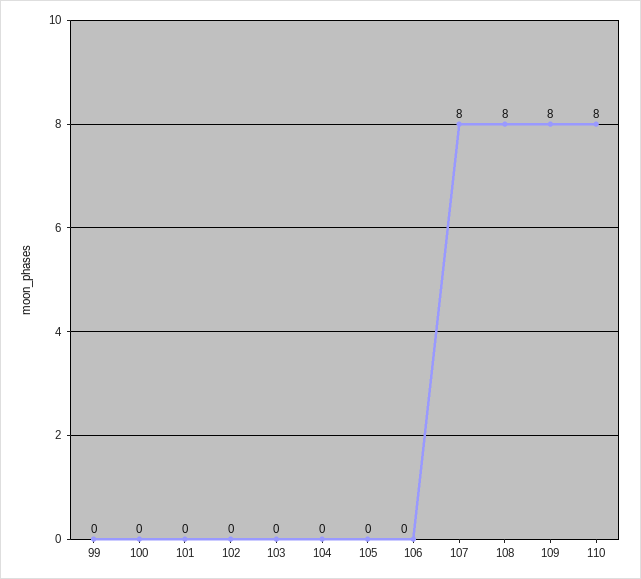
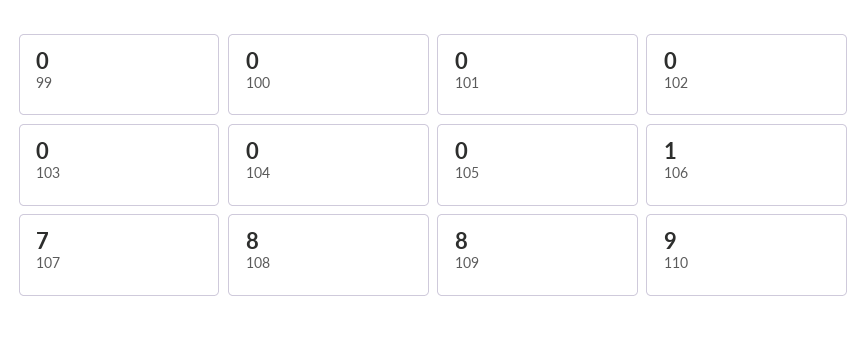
106: 0 -> 1
107: 8 -> 7
110: 8 -> 9

